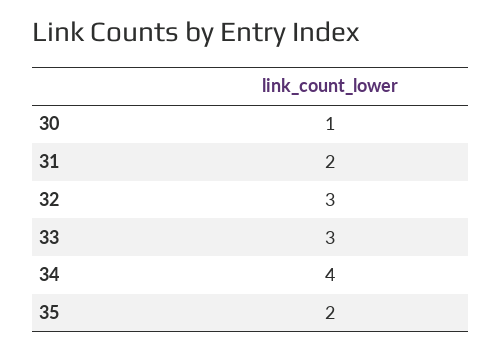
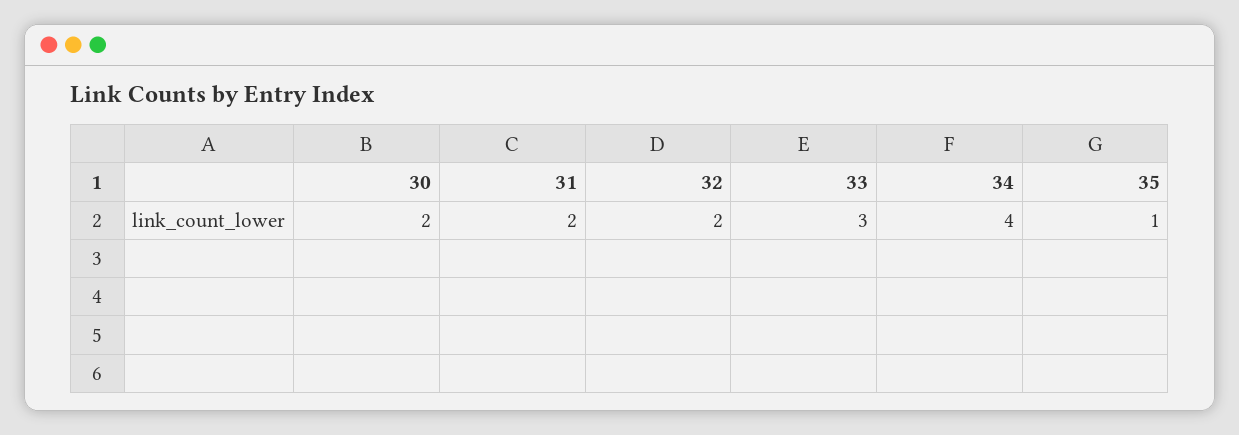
30: 1 -> 2
32: 3 -> 2
35: 2 -> 1

